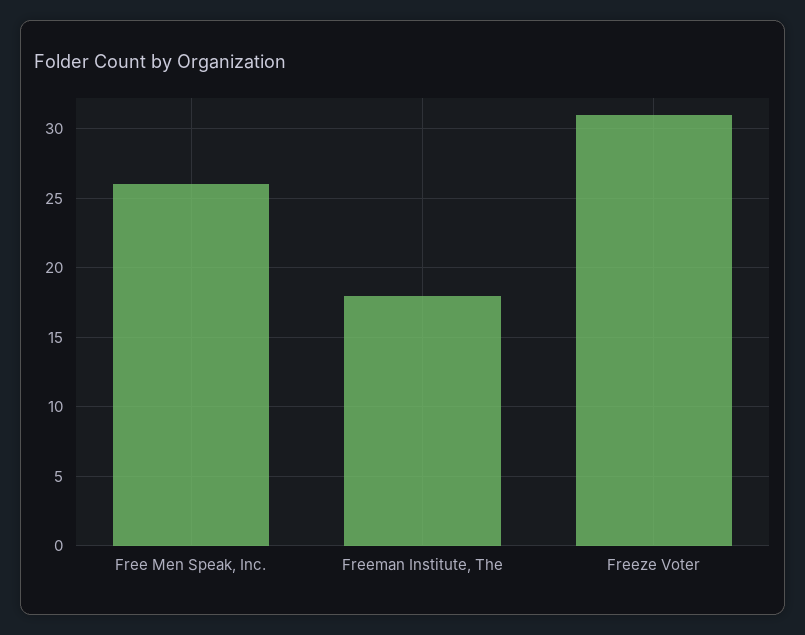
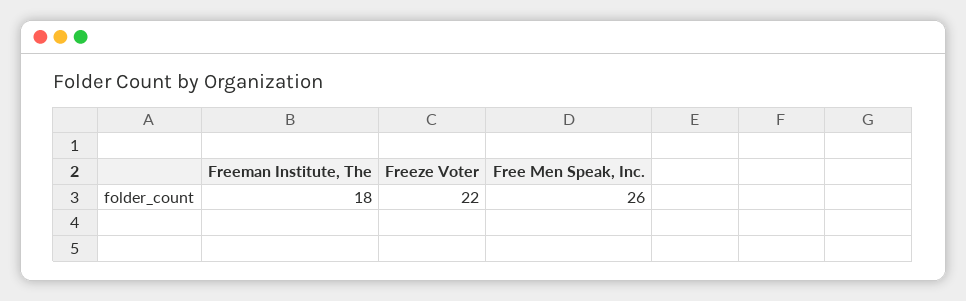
Freeze Voter: 31 -> 22

